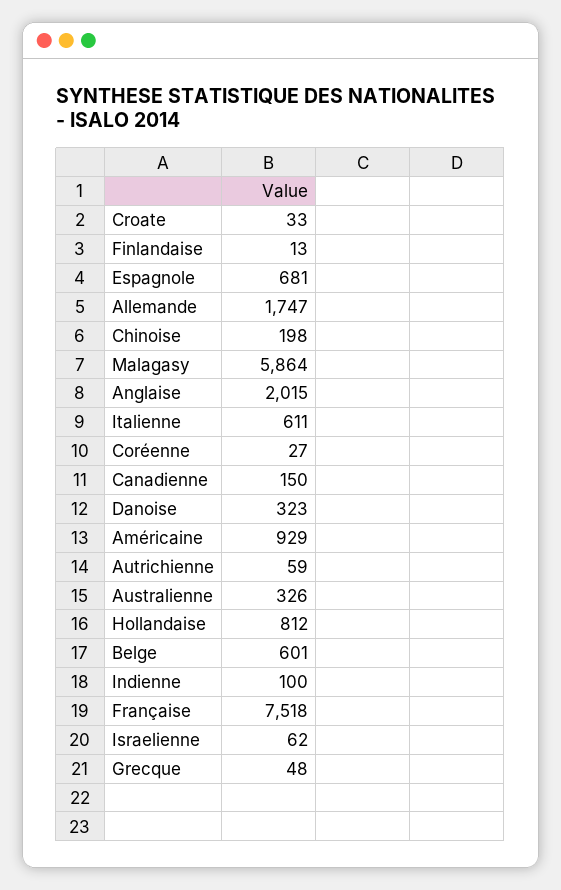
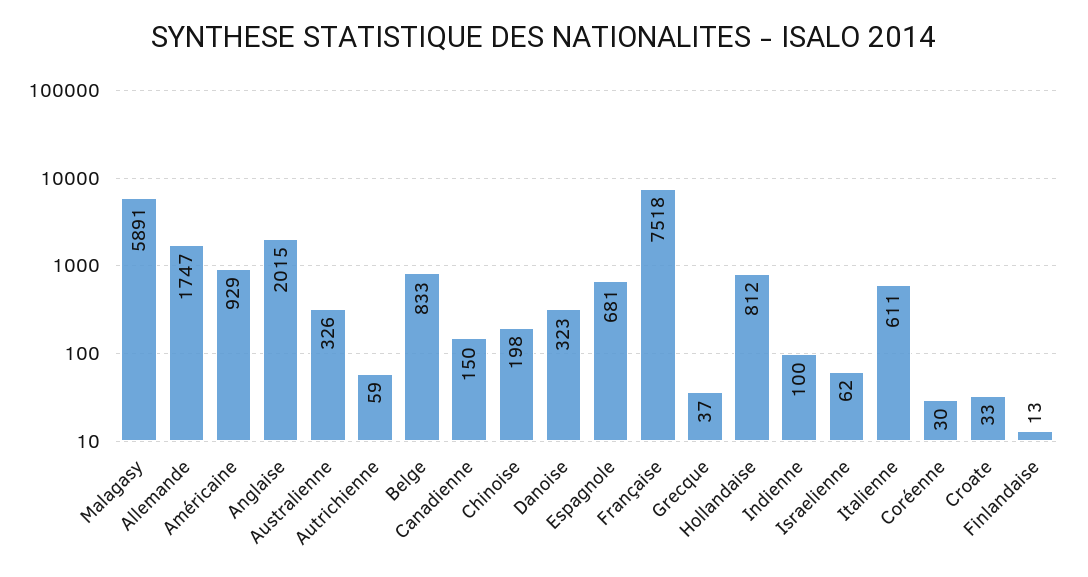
Malagasy: 5864 -> 5891
Coréenne: 27 -> 30
Belge: 601 -> 833
Grecque: 48 -> 37

